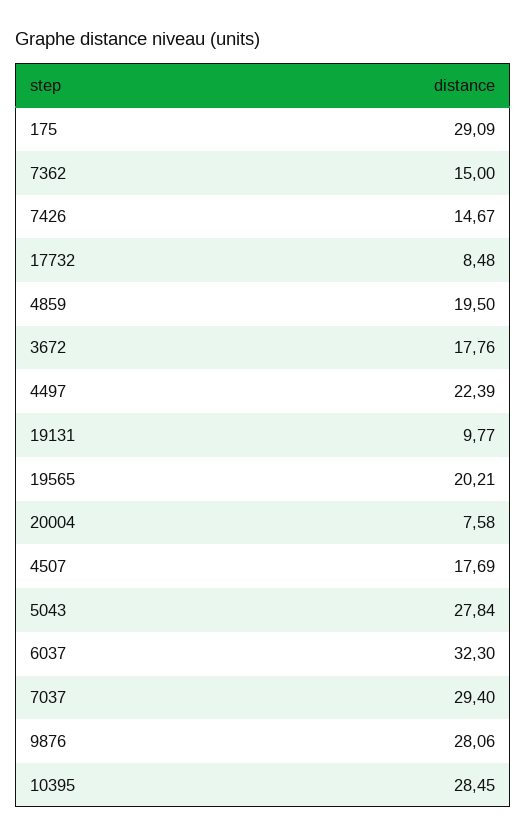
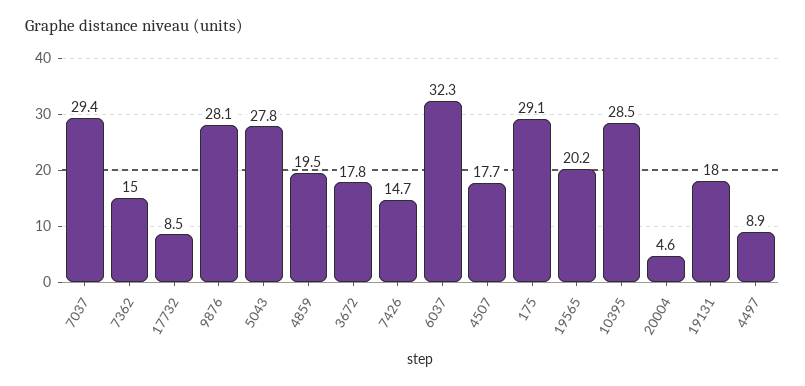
4497: 22.39 -> 8.9
19131: 9.77 -> 18
20004: 7.58 -> 4.6

